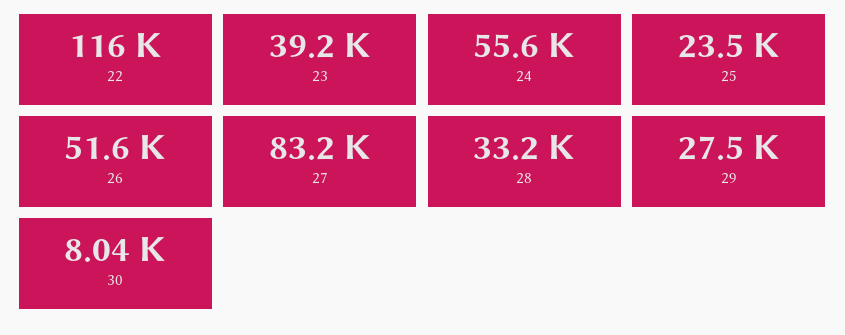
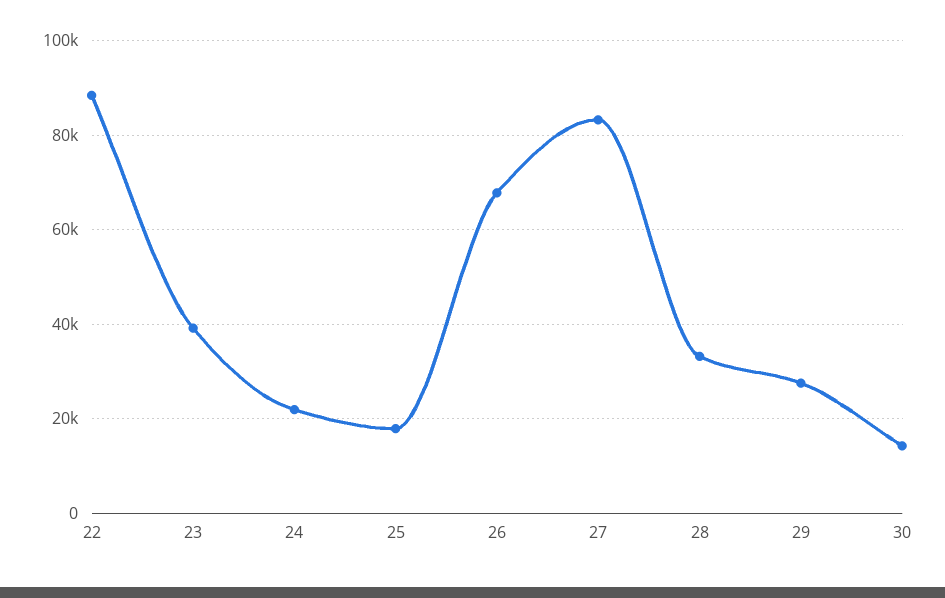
22: 116000 -> 88000
24: 55600 -> 22000
25: 23500 -> 18000
26: 51600 -> 68000
30: 8040 -> 14000

